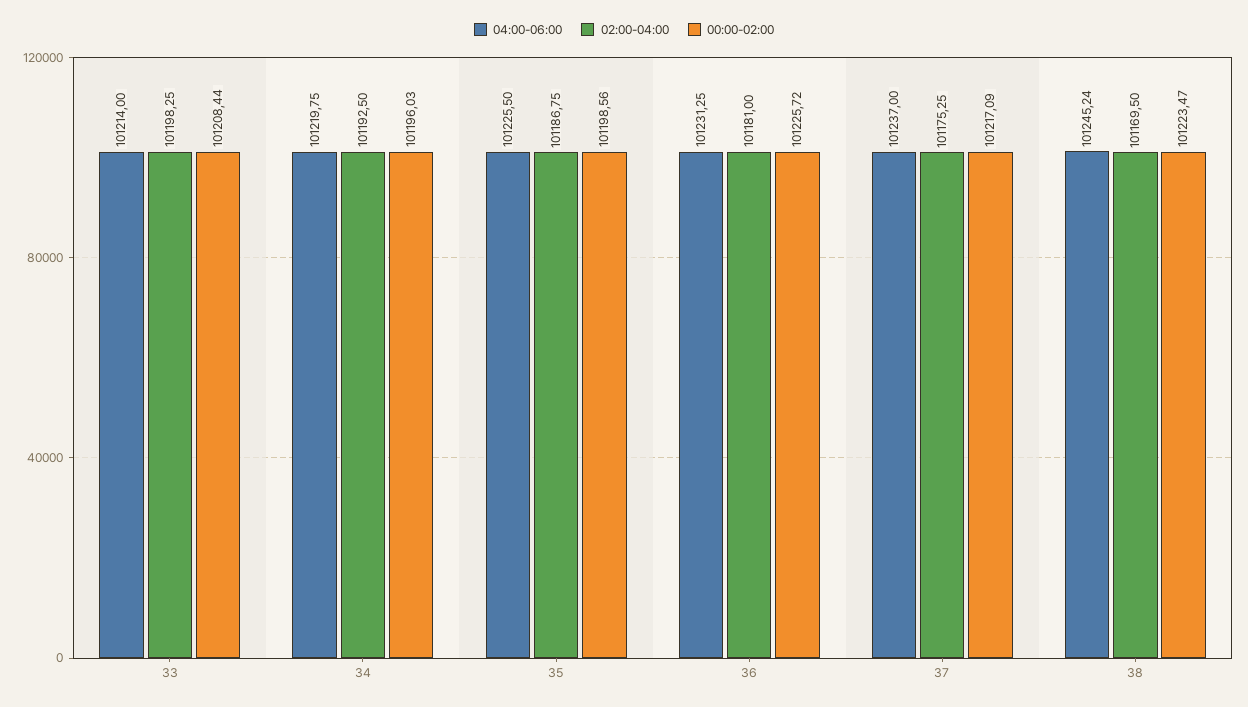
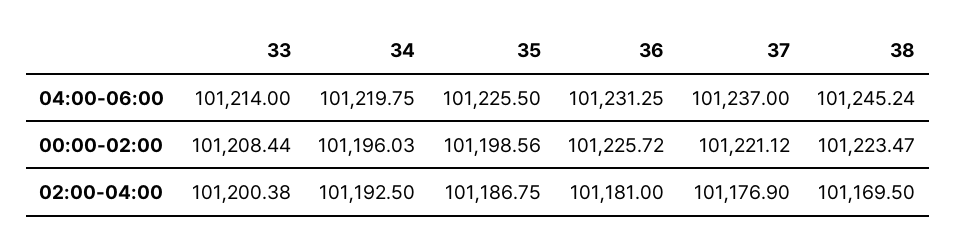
02:00-04:00, 33: 101198.25 -> 101200.38
02:00-04:00, 37: 101175.25 -> 101176.9
00:00-02:00, 37: 101217.09 -> 101221.12

